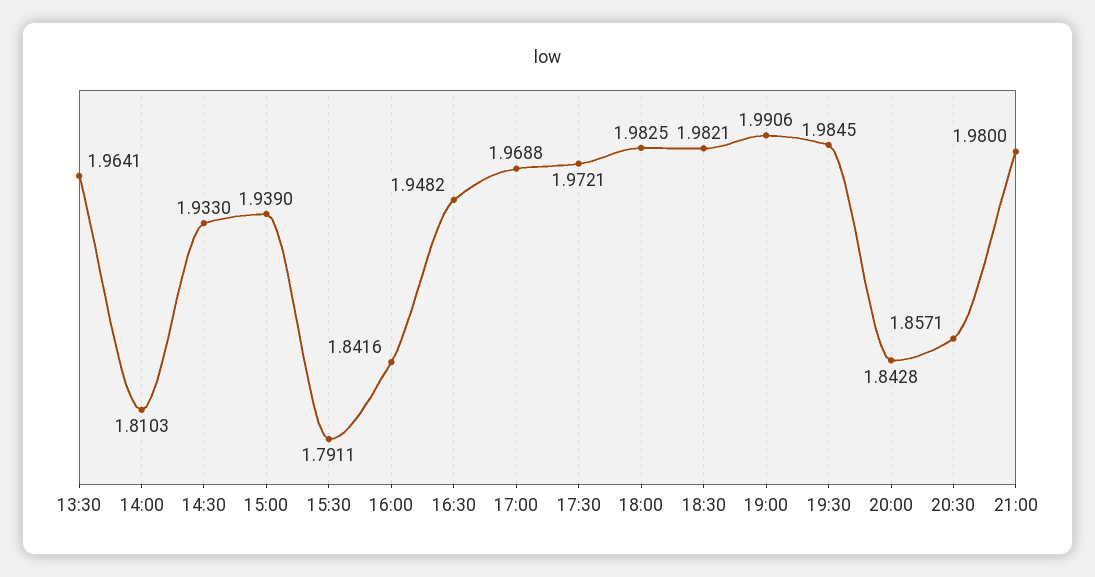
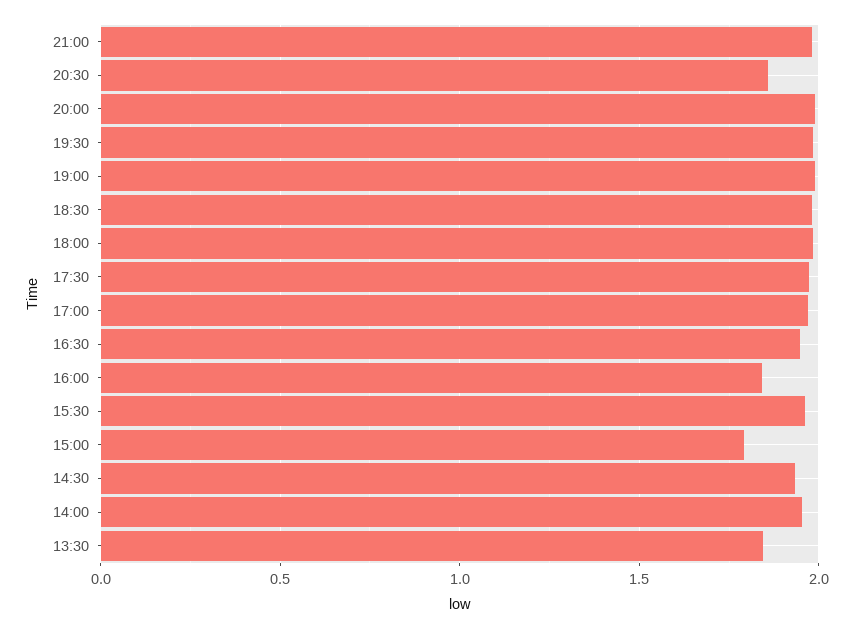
13:30: 1.9641 -> 1.85
14:00: 1.8103 -> 1.95
15:00: 1.939 -> 1.8
15:30: 1.7911 -> 1.95
20:00: 1.8428 -> 2

